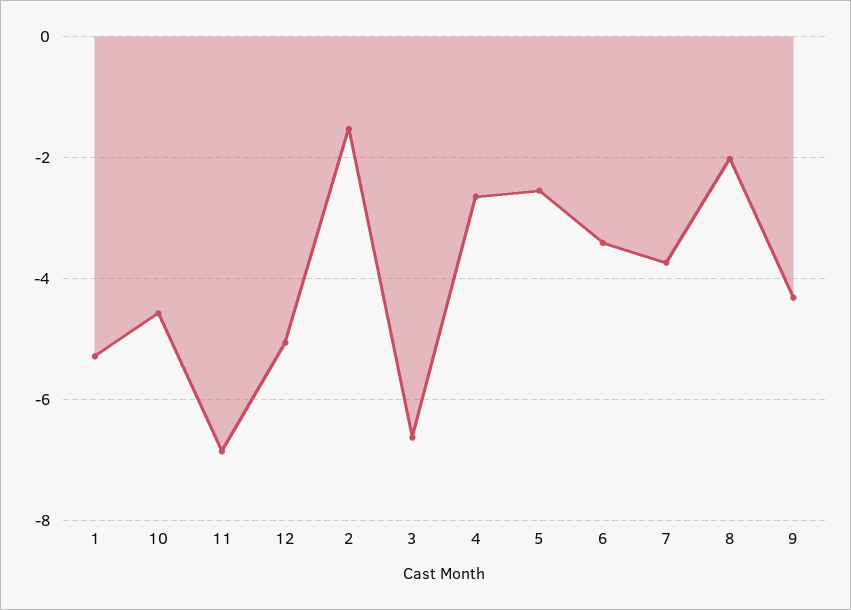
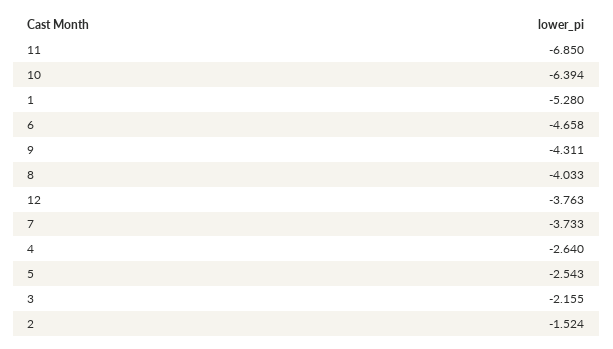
10: -4.6 -> -6.394
12: -5 -> -3.763
3: -6.6 -> -2.155
6: -3.4 -> -4.658
8: -2 -> -4.033

